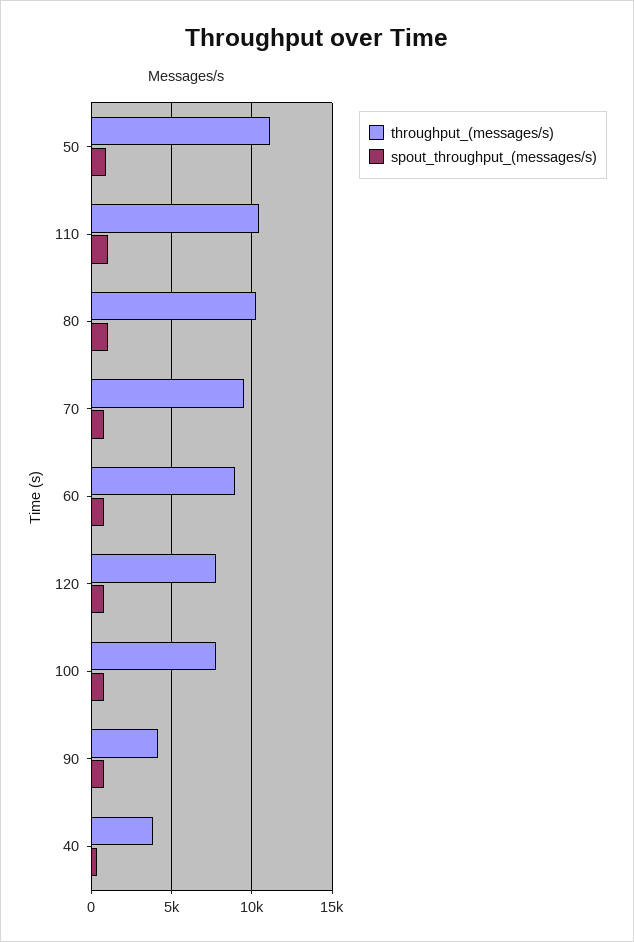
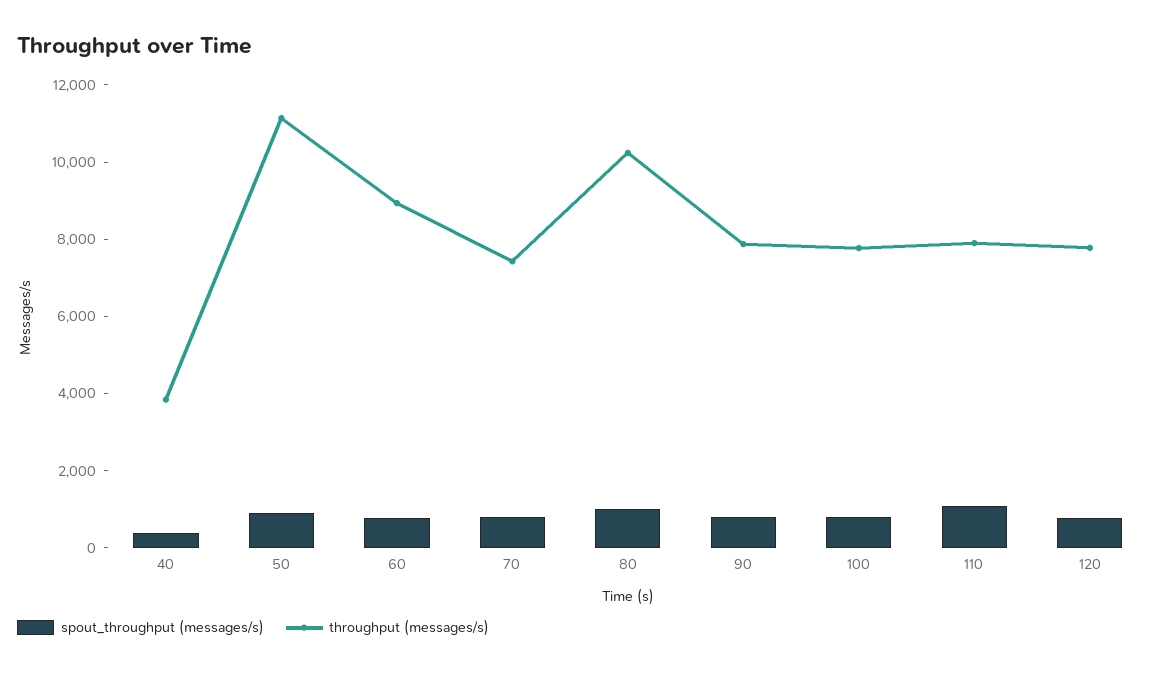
throughput_(messages/s), 110: 10500 -> 8000
throughput_(messages/s), 70: 9500 -> 7500
throughput_(messages/s), 90: 4000 -> 8000

